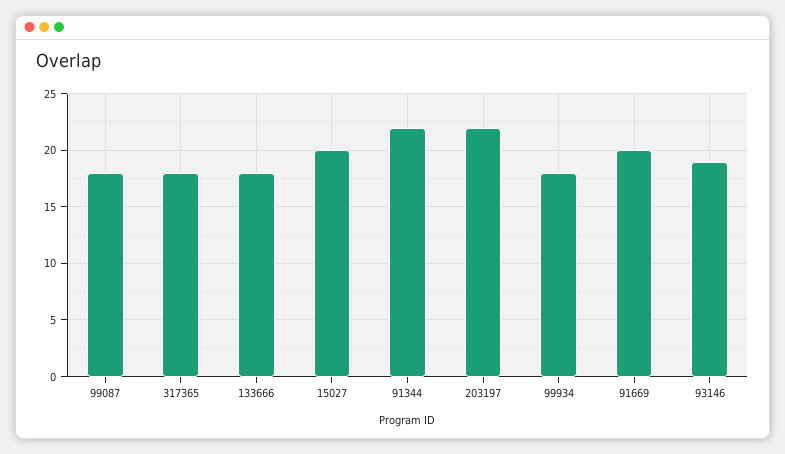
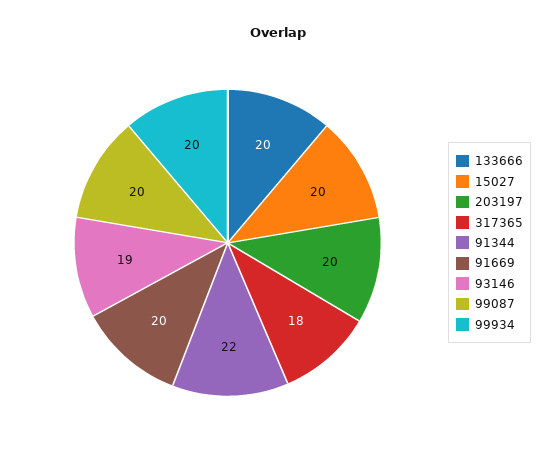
99087: 18 -> 20
133666: 18 -> 20
203197: 22 -> 20
99934: 18 -> 20

